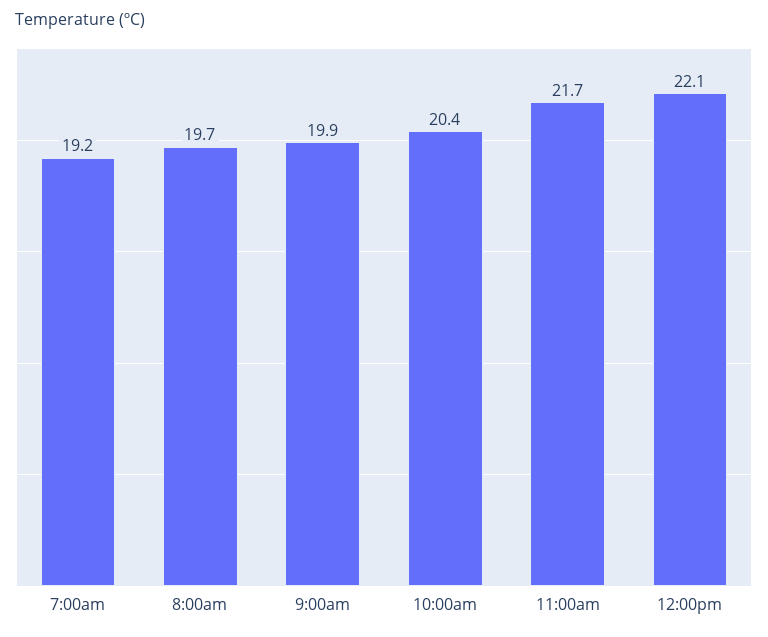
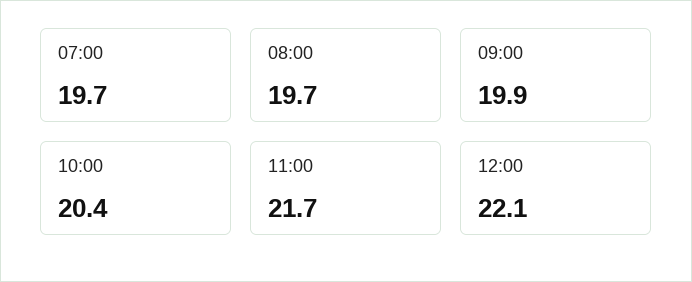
7:00am: 19.2 -> 19.7

